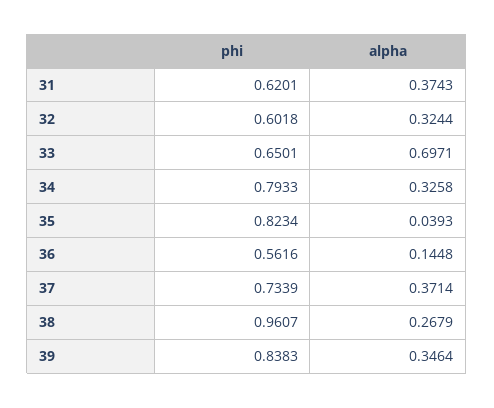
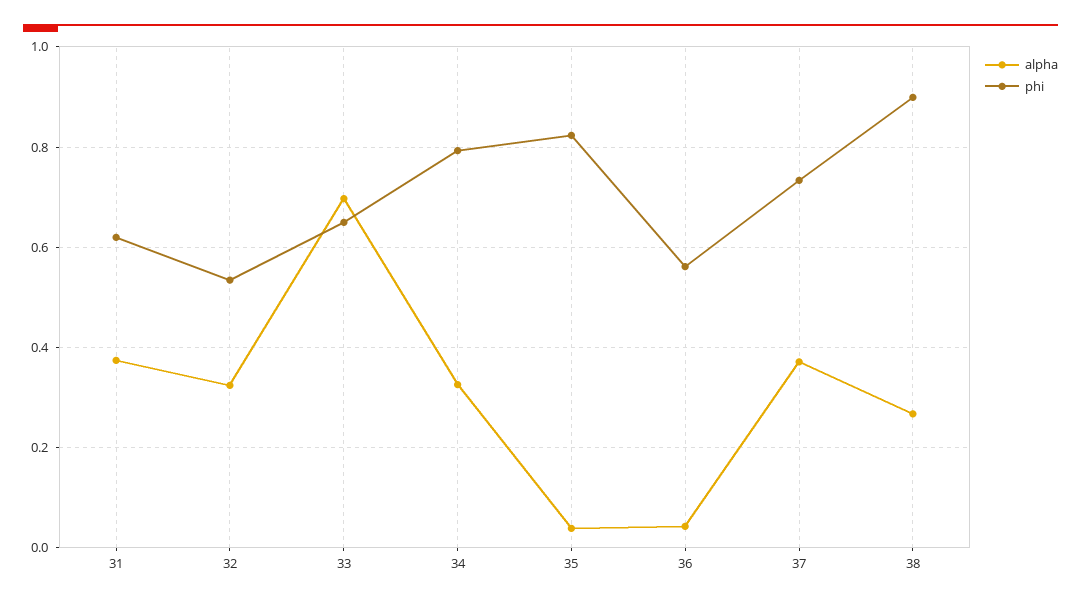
phi, 32: 0.6018 -> 0.54
alpha, 36: 0.1448 -> 0.04
phi, 38: 0.9607 -> 0.9
phi, 39: 0.8383 -> none
alpha, 39: 0.3464 -> none

